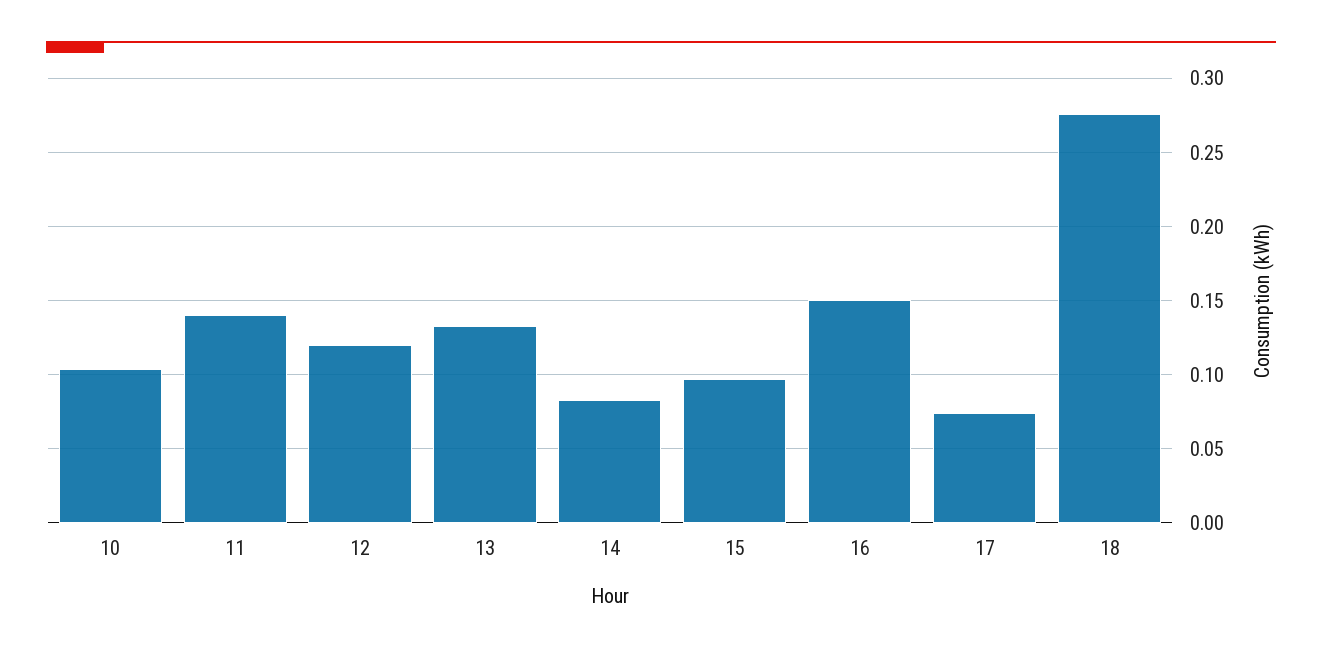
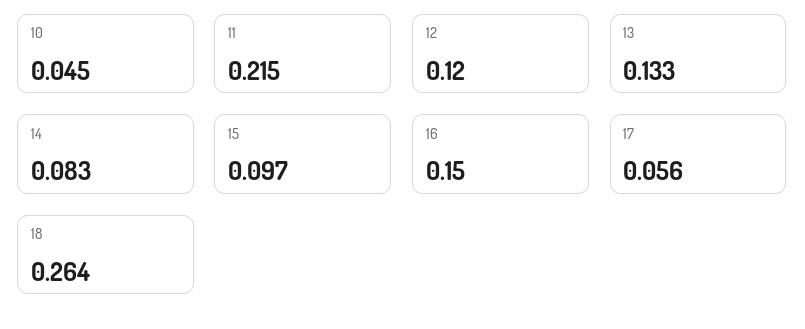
10: 0.105 -> 0.045
11: 0.14 -> 0.215
17: 0.075 -> 0.056
18: 0.275 -> 0.264

